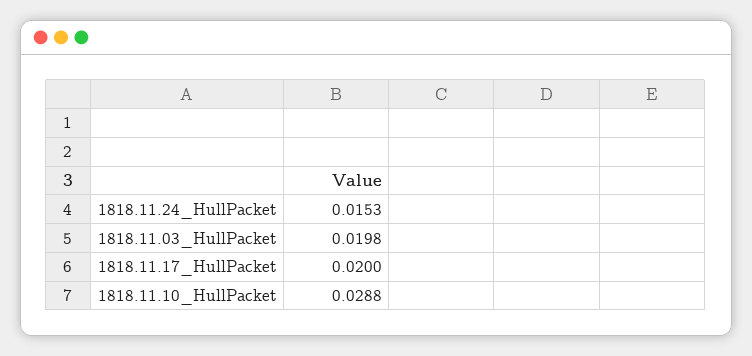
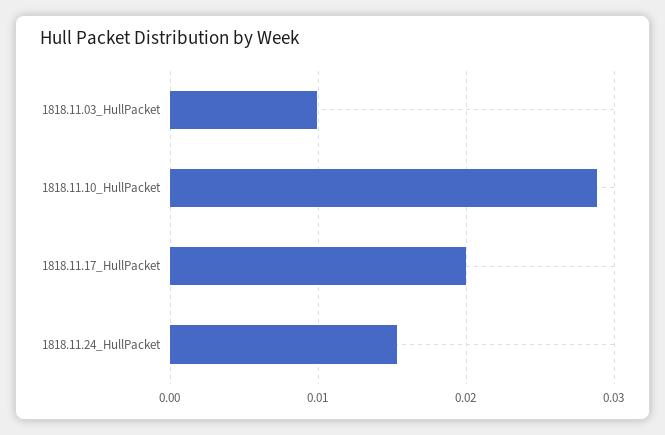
1818.11.03_HullPacket: 0.0198 -> 0.01

